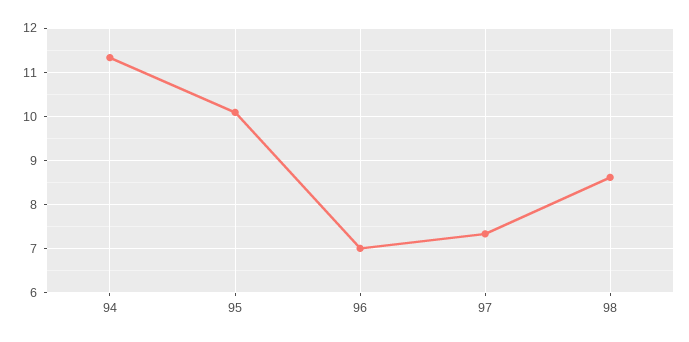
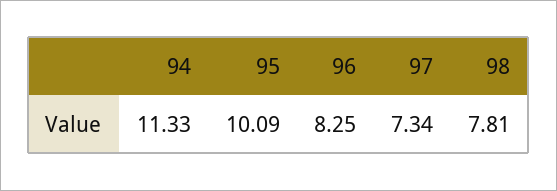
96: 7 -> 8.25
98: 8.6 -> 7.81

